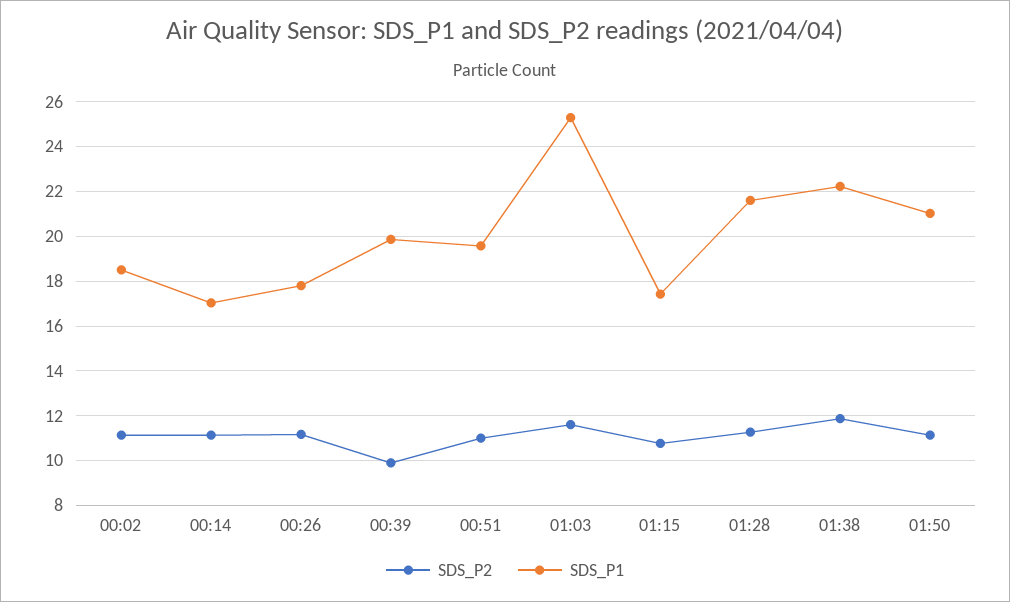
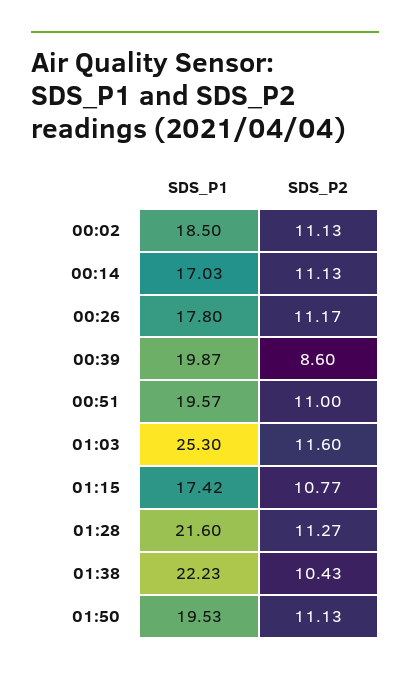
SDS_P2, 00:39: 10 -> 8.6
SDS_P2, 01:38: 12 -> 10.43
SDS_P1, 01:50: 21 -> 19.53

